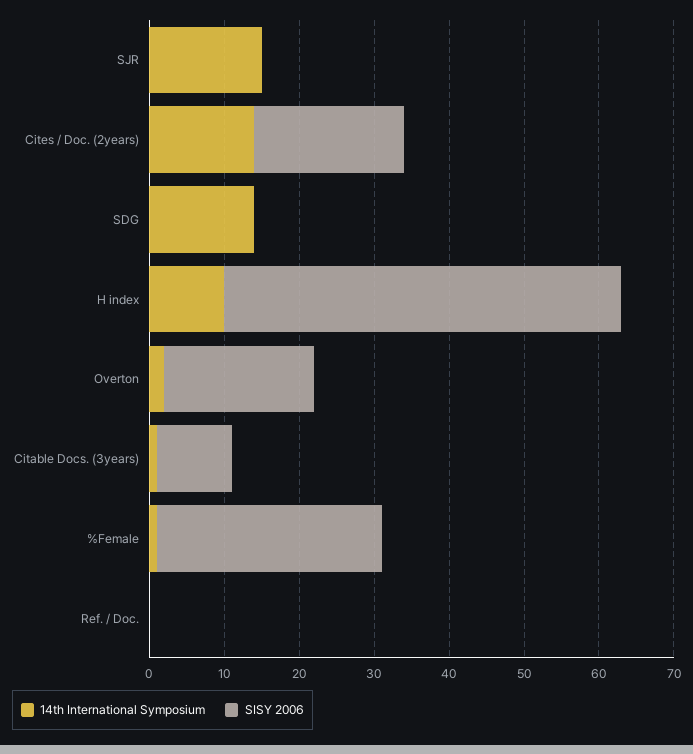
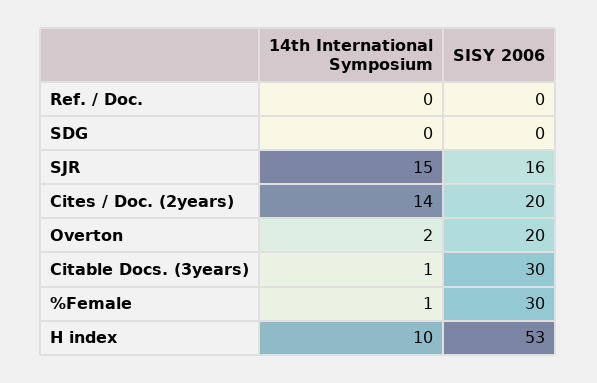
SISY 2006, SJR: 0 -> 16
14th International Symposium, SDG: 15 -> 0
SISY 2006, Citable Docs. (3years): 10 -> 30

